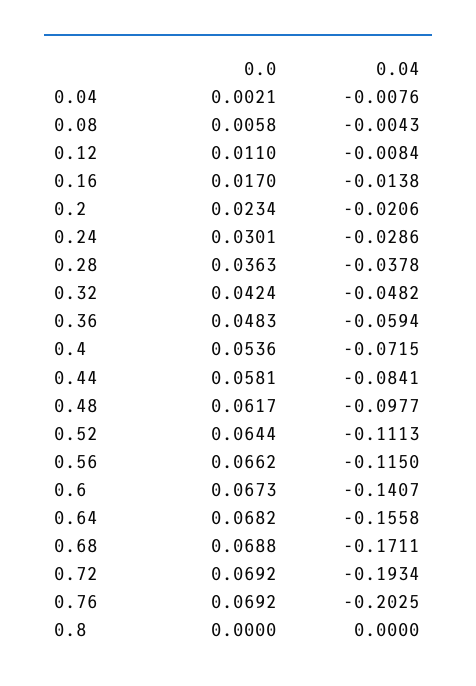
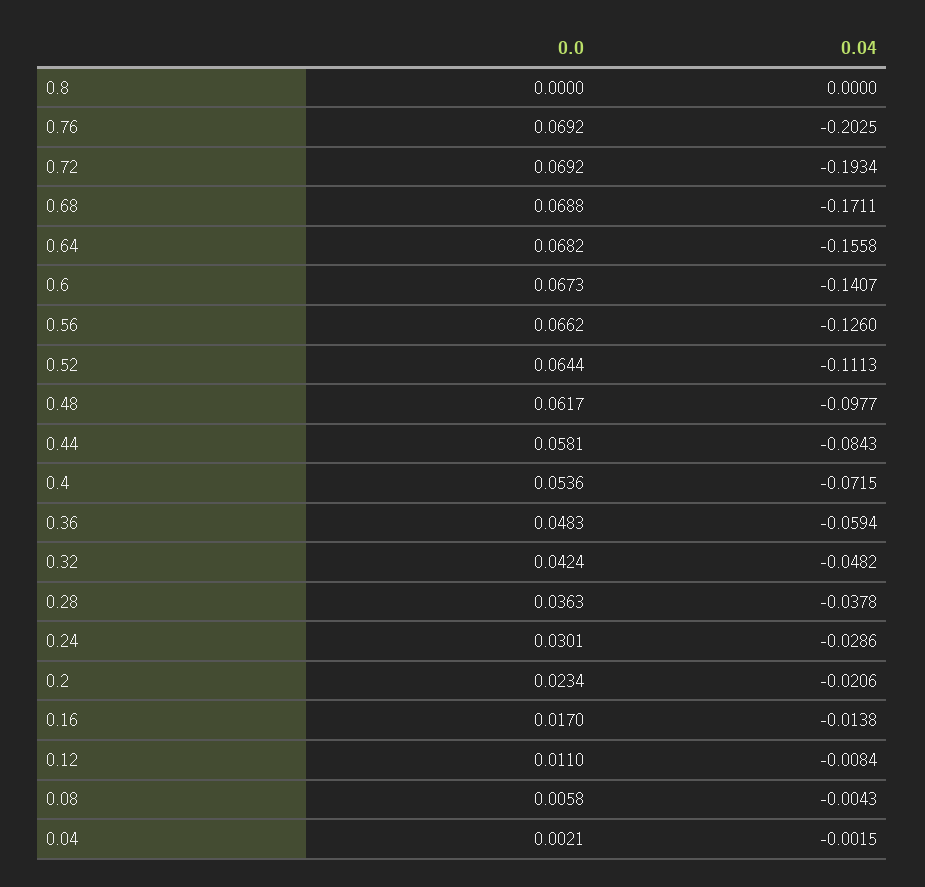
0.04, 0.04: -0.0076 -> -0.0015
0.04, 0.44: -0.0841 -> -0.0843
0.04, 0.56: -0.115 -> -0.126

